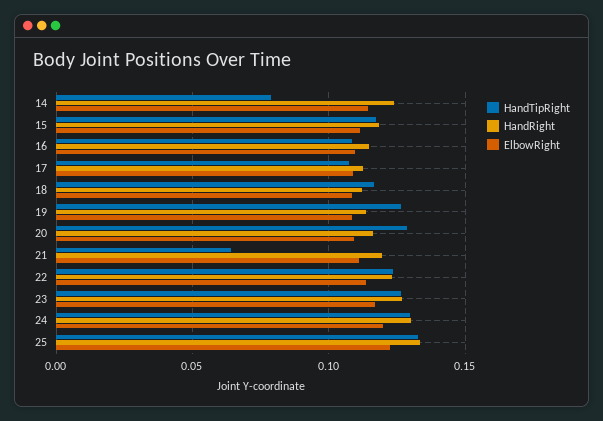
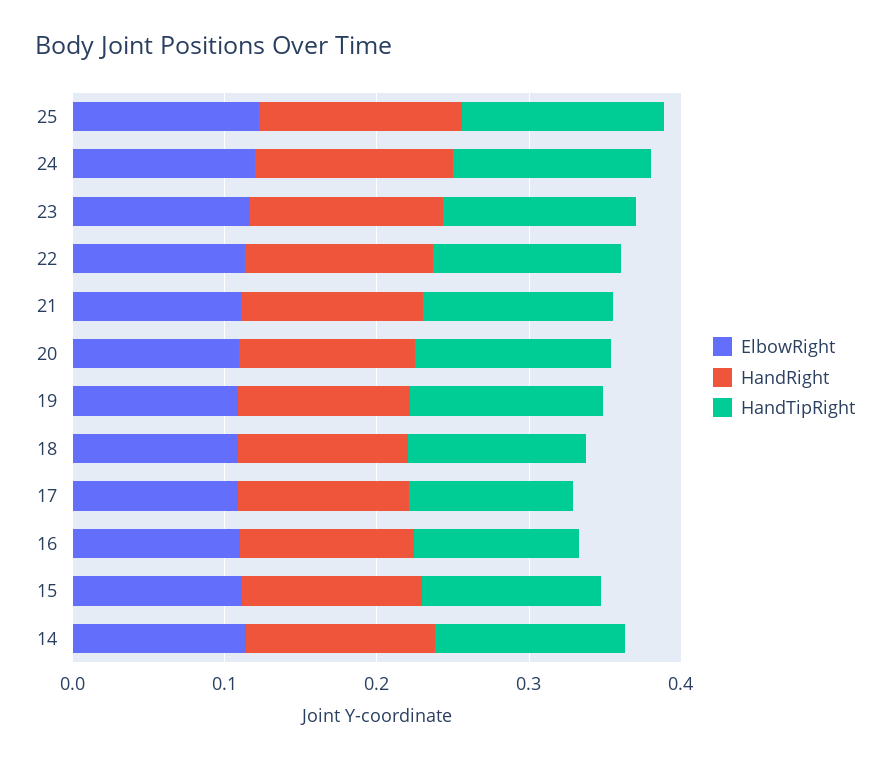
HandTipRight, 14: 0.08 -> 0.12
HandTipRight, 21: 0.065 -> 0.12

